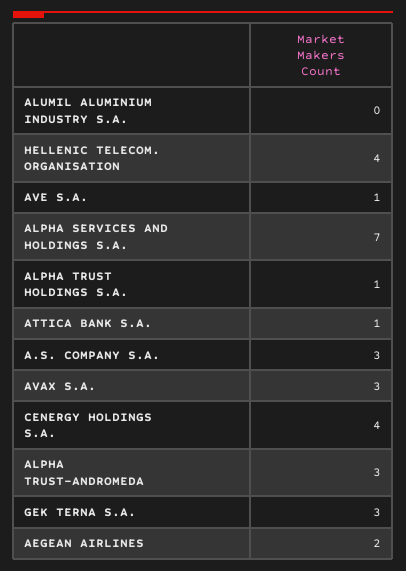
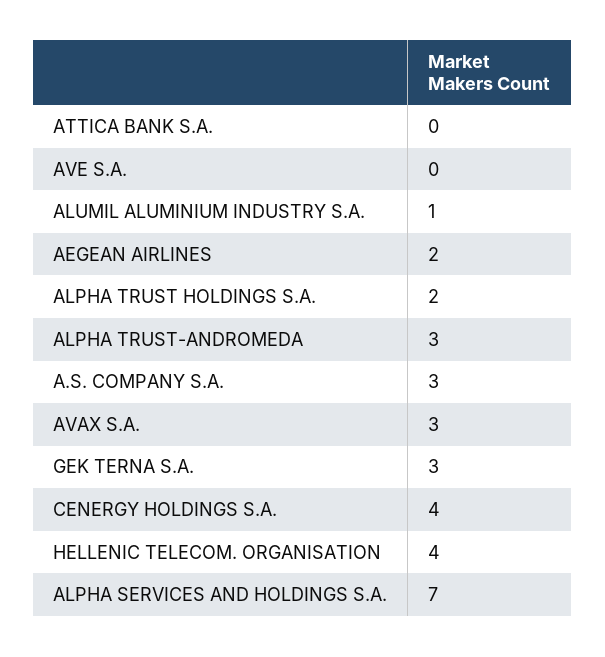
ALUMIL ALUMINIUM INDUSTRY S.A.: 0 -> 1
AVE S.A.: 1 -> 0
ALPHA TRUST HOLDINGS S.A.: 1 -> 2
ATTICA BANK S.A.: 1 -> 0

